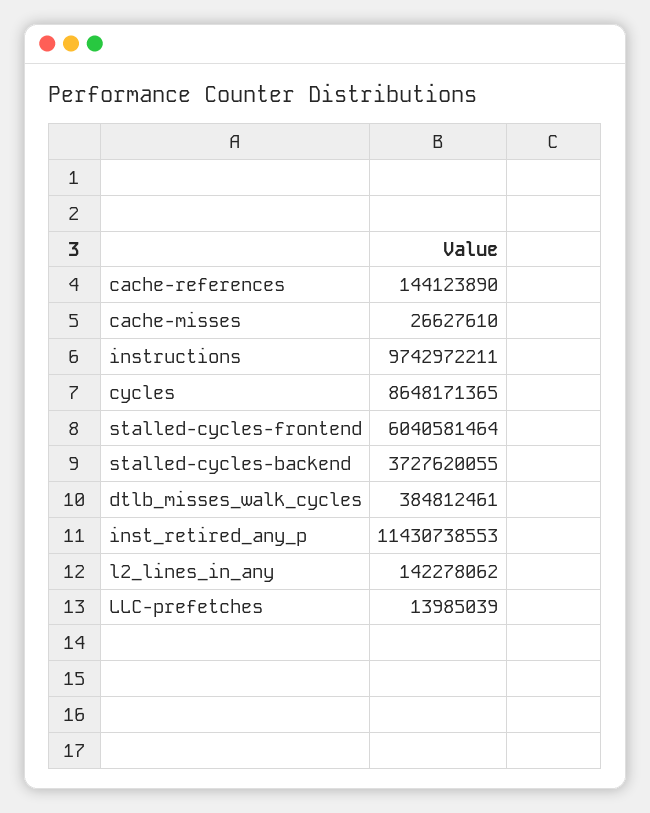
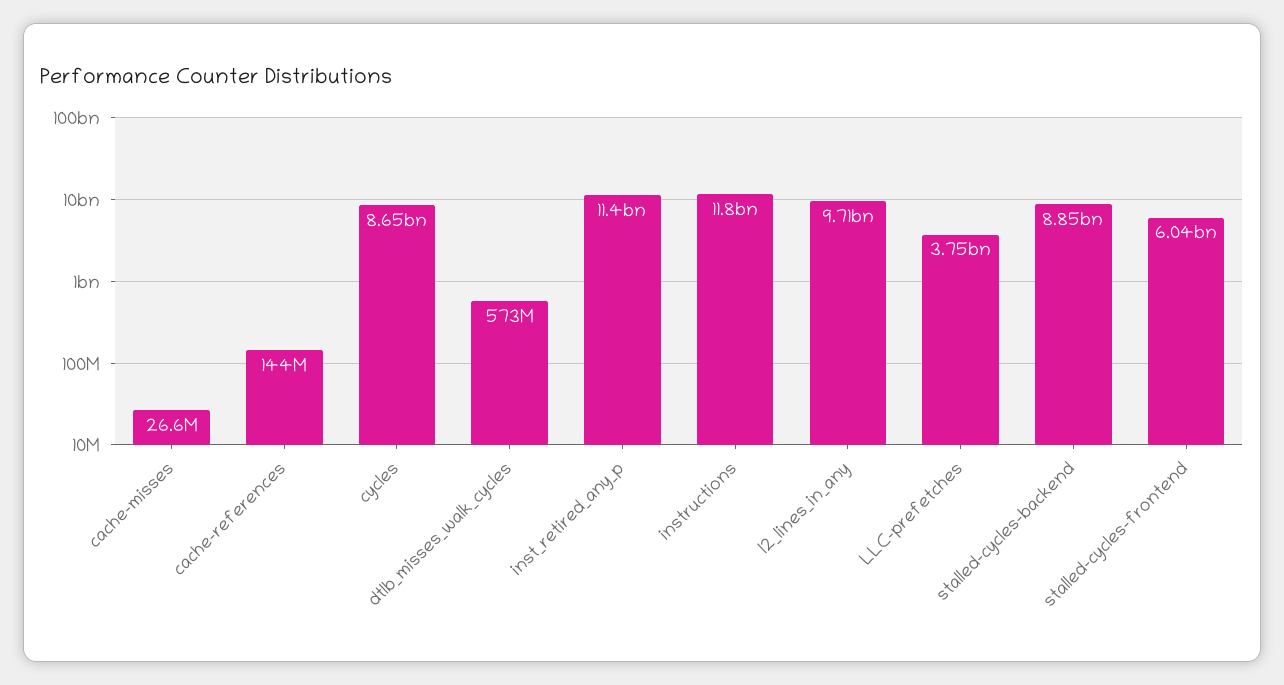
instructions: 9742972211 -> 11800000000
stalled-cycles-backend: 3727620055 -> 8850000000
dtlb_misses_walk_cycles: 384812461 -> 573000000
l2_lines_in_any: 142278062 -> 9710000000
LLC-prefetches: 13985039 -> 3750000000

